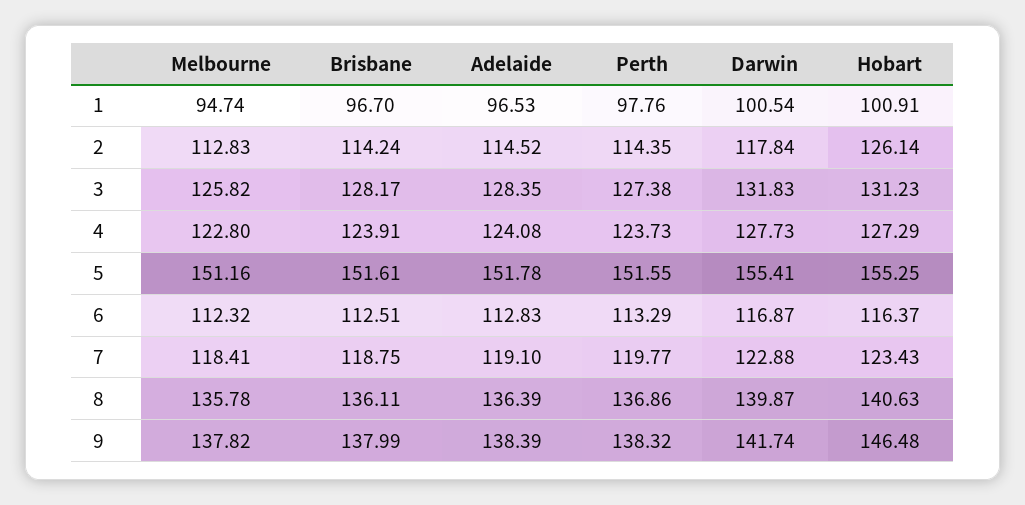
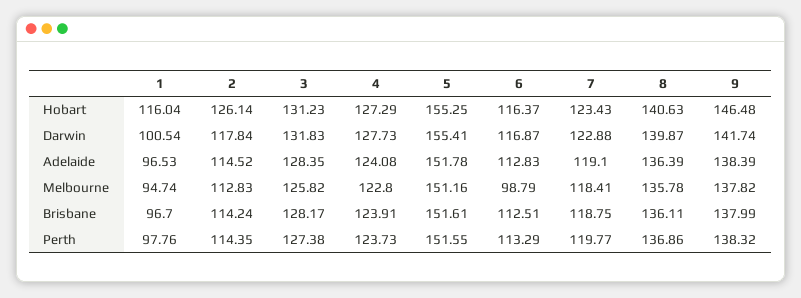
Hobart, 1: 100.91 -> 116.04
Melbourne, 6: 112.32 -> 98.79

